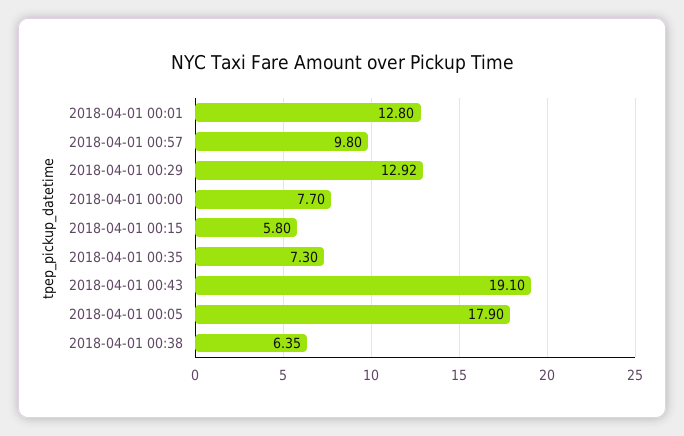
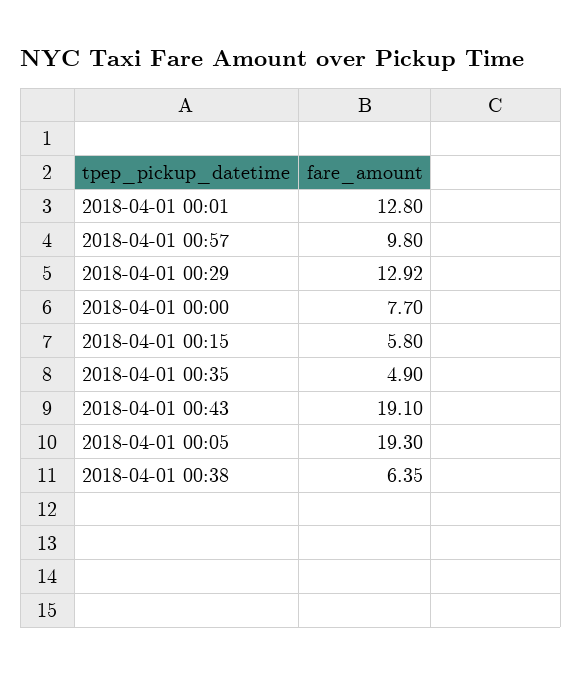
2018-04-01 00:35: 7.3 -> 4.9
2018-04-01 00:05: 17.9 -> 19.3

